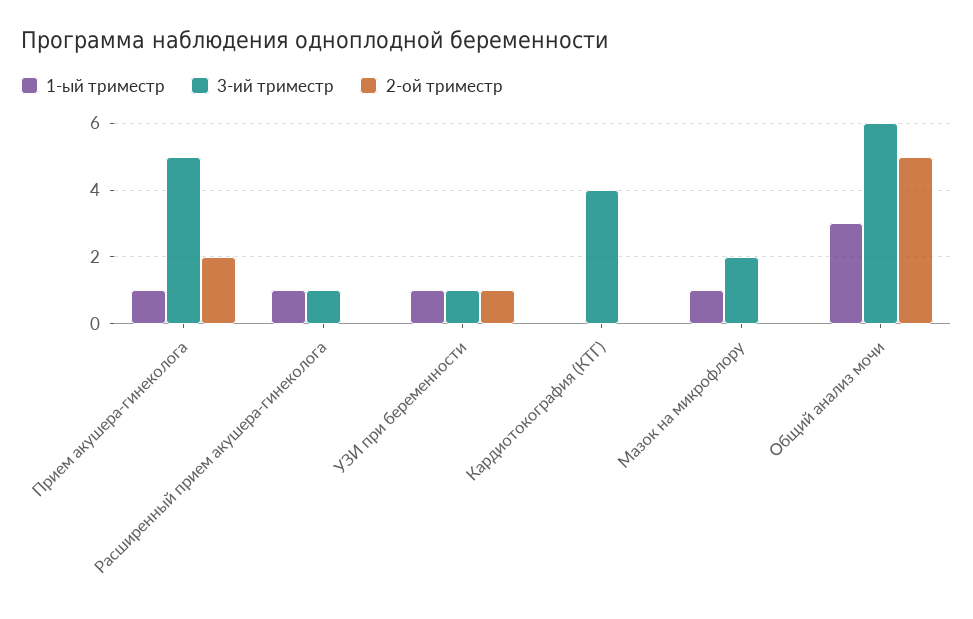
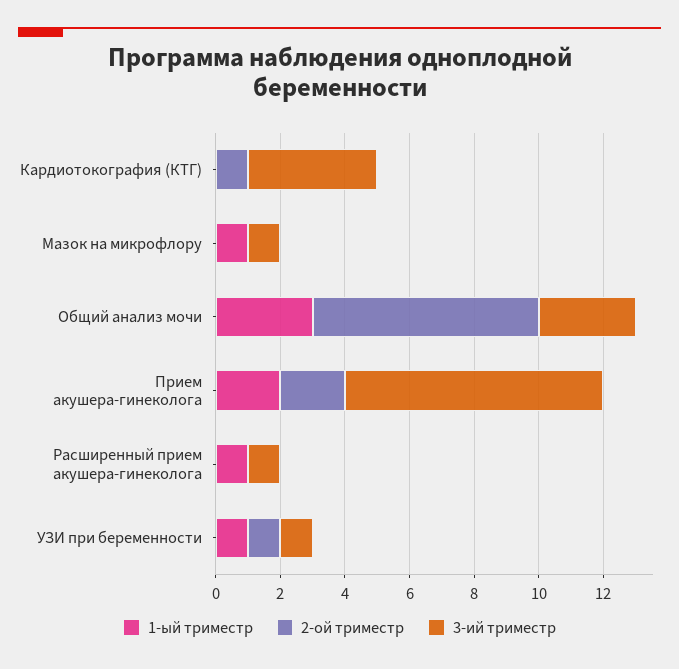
1-ый триместр, Прием акушера-гинеколога: 1 -> 2
3-ий триместр, Прием акушера-гинеколога: 5 -> 8
2-ой триместр, Кардиотокография (КТГ): 0 -> 1
3-ий триместр, Мазок на микрофлору: 2 -> 1
3-ий триместр, Общий анализ мочи: 6 -> 3
2-ой триместр, Общий анализ мочи: 5 -> 7

